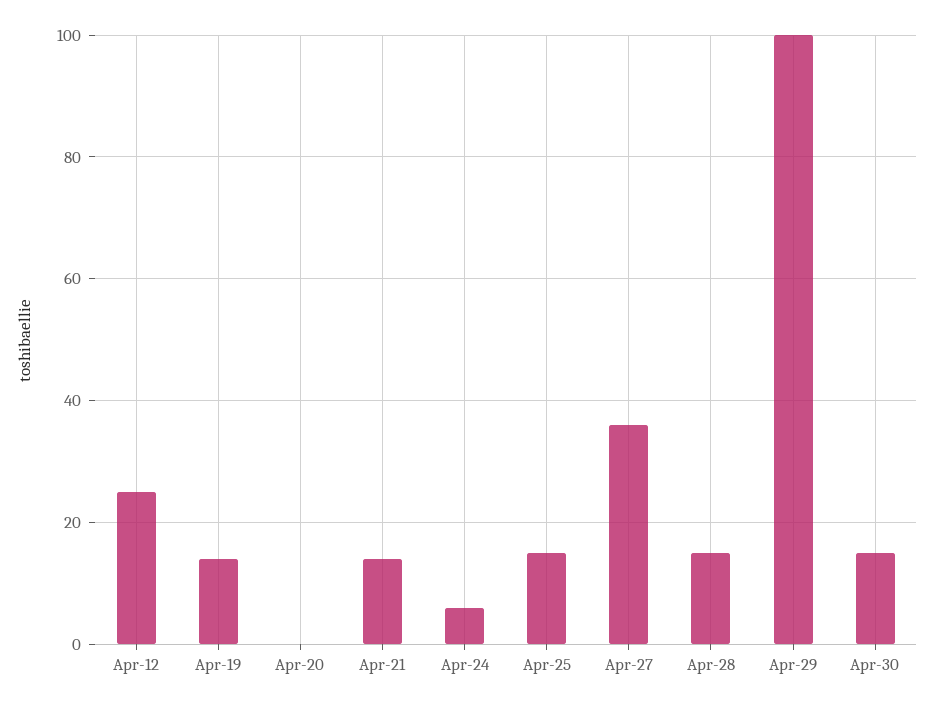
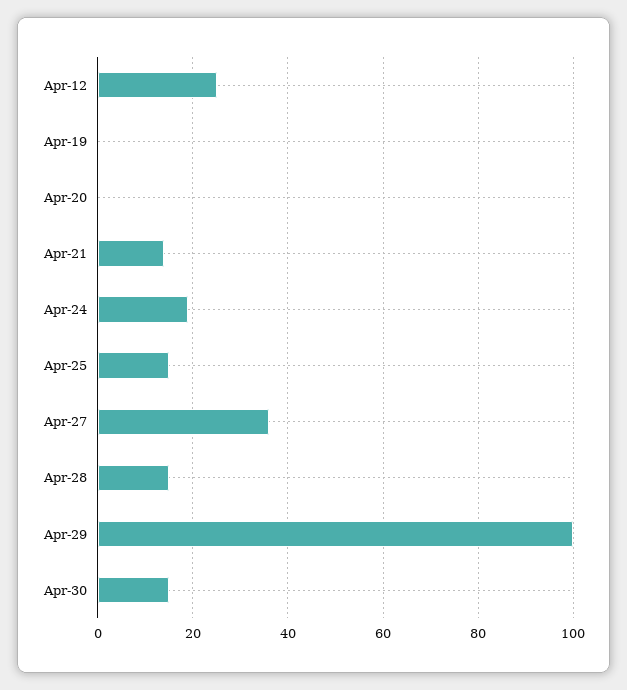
Apr-19: 15 -> 0
Apr-24: 5 -> 20

